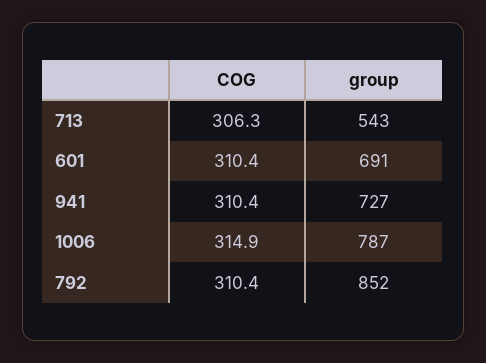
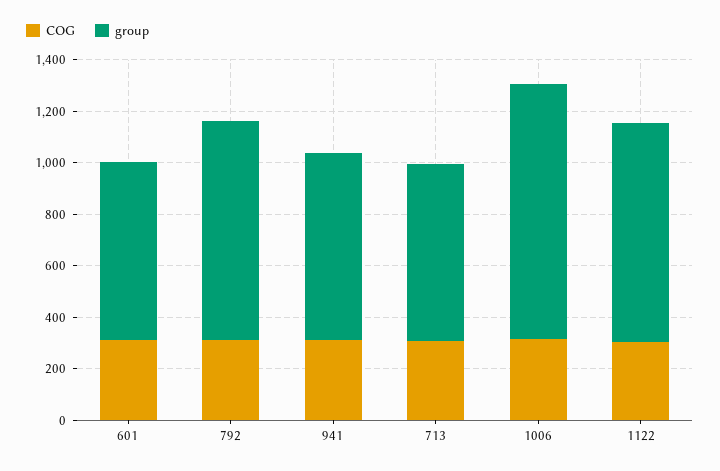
group, 713: 543 -> 700
group, 1006: 787 -> 1000
COG, 1122: none -> 300
group, 1122: none -> 850

